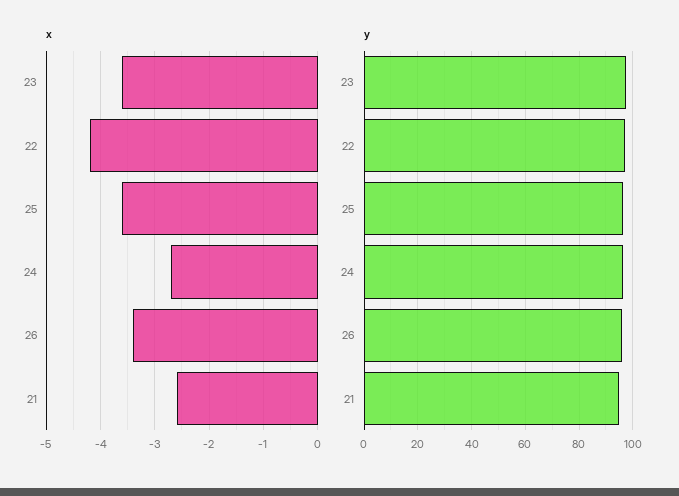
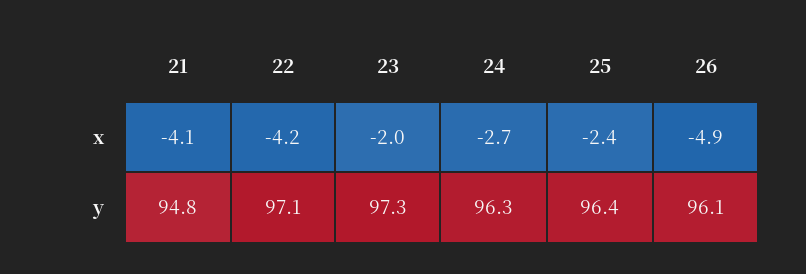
x, 23: -3.5 -> -2
x, 25: -3.5 -> -2.4
x, 26: -3.5 -> -4.9
x, 21: -2.5 -> -4.1

